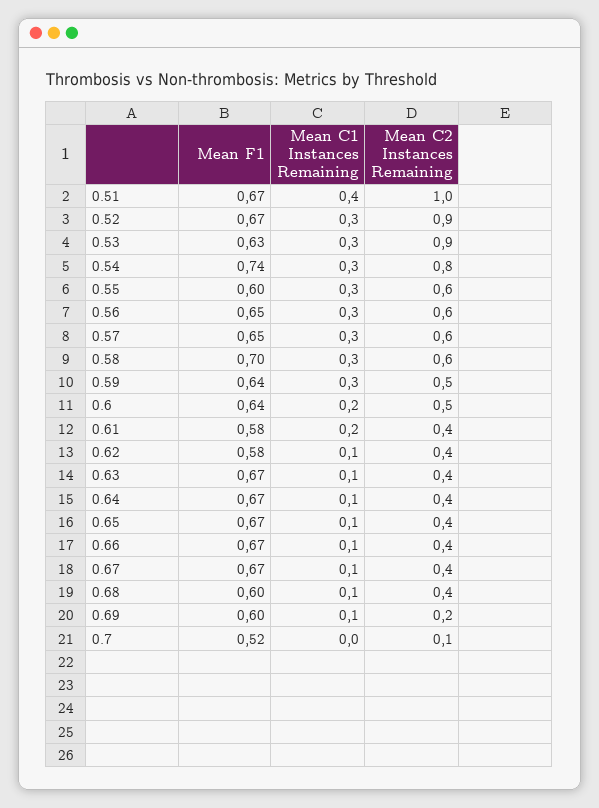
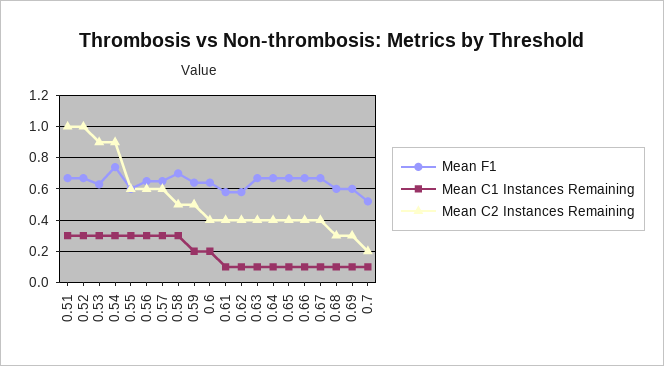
Mean C1 Instances Remaining, 0.51: 0.4 -> 0.3
Mean C2 Instances Remaining, 0.52: 0.9 -> 1
Mean C2 Instances Remaining, 0.54: 0.8 -> 0.9
Mean C2 Instances Remaining, 0.58: 0.6 -> 0.5
Mean C1 Instances Remaining, 0.59: 0.3 -> 0.2
Mean C2 Instances Remaining, 0.6: 0.5 -> 0.4
Mean C1 Instances Remaining, 0.61: 0.2 -> 0.1
Mean C2 Instances Remaining, 0.68: 0.4 -> 0.3
Mean C2 Instances Remaining, 0.69: 0.2 -> 0.3
Mean C1 Instances Remaining, 0.7: 0 -> 0.1
Mean C2 Instances Remaining, 0.7: 0.1 -> 0.2

